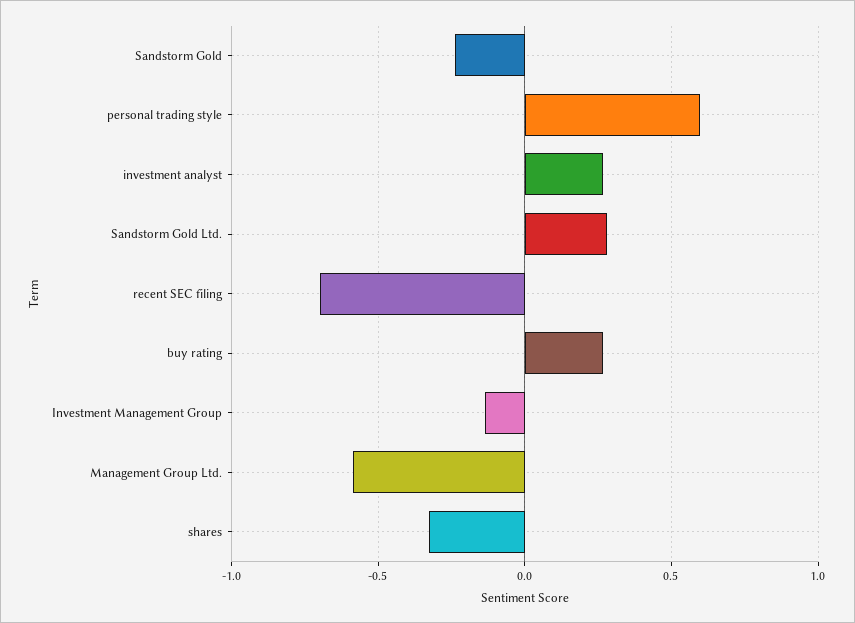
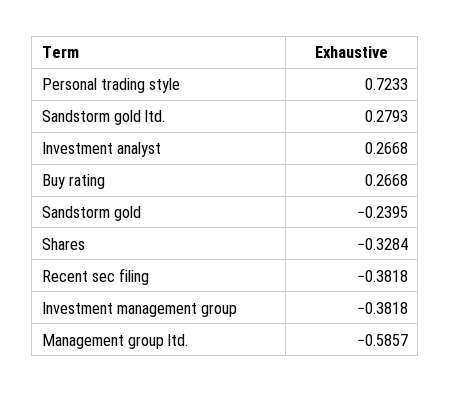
personal trading style: 0.6 -> 0.7233
recent SEC filing: -0.7 -> -0.3818
Investment Management Group: -0.15 -> -0.3818

